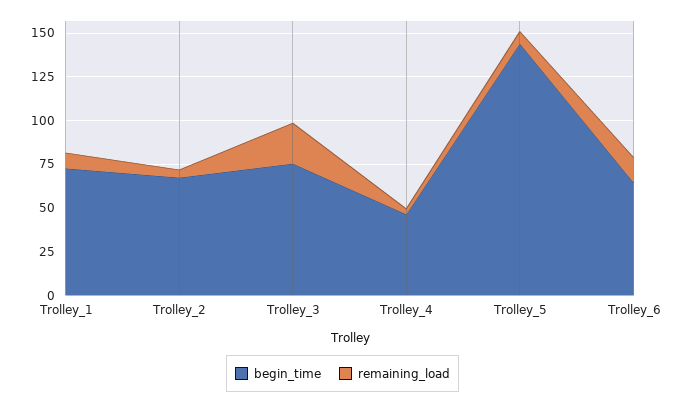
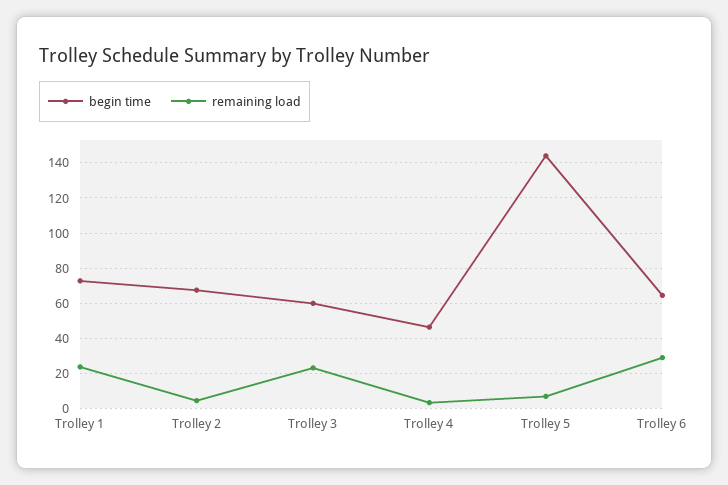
remaining_load, Trolley_1: 10 -> 25
begin_time, Trolley_3: 75 -> 60
remaining_load, Trolley_6: 15 -> 30

